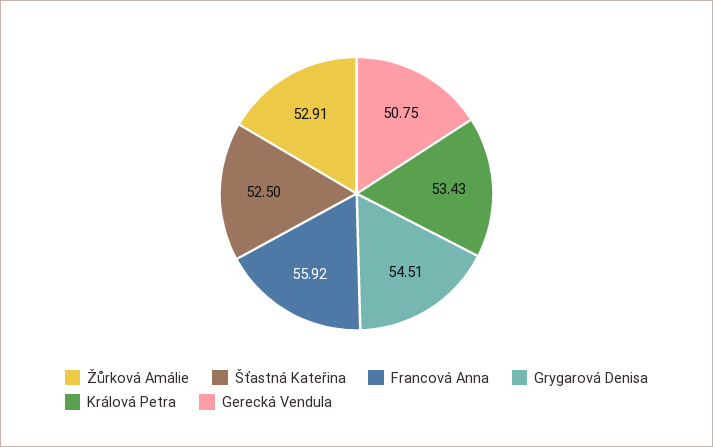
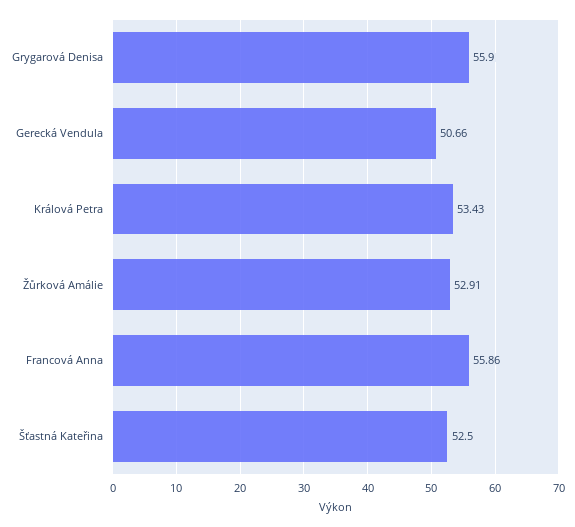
Francová Anna: 55.92 -> 55.86
Grygarová Denisa: 54.51 -> 55.9
Gerecká Vendula: 50.75 -> 50.66

